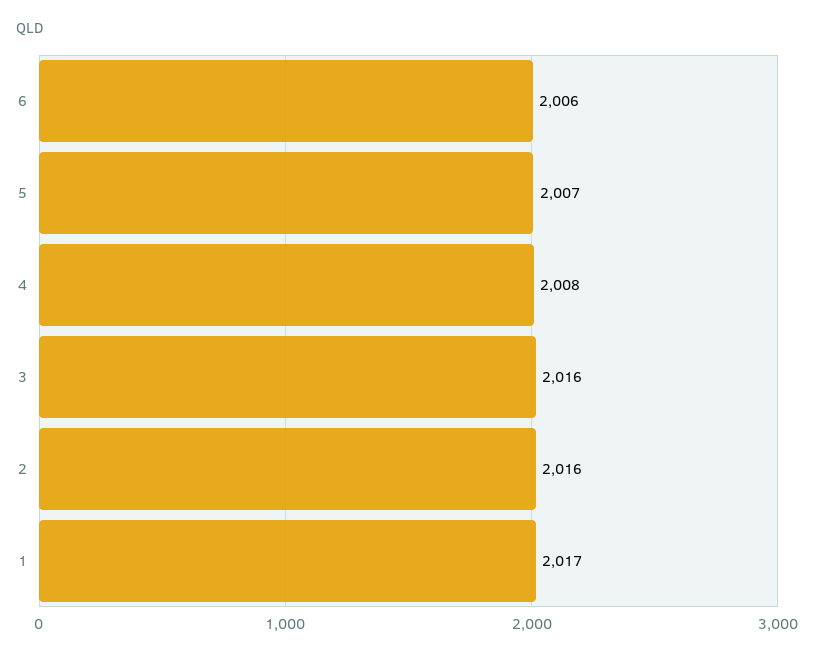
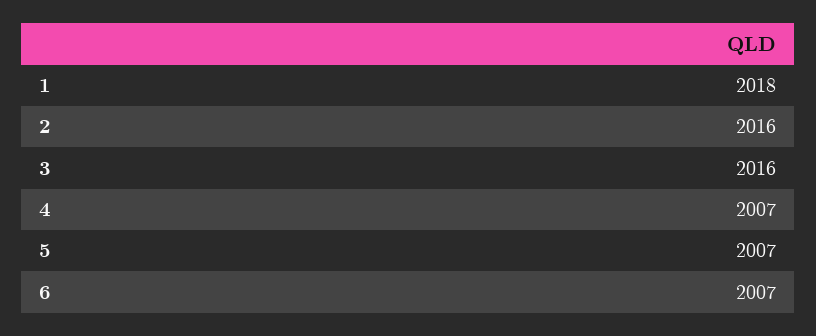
6: 2006 -> 2007
4: 2008 -> 2007
1: 2017 -> 2018

